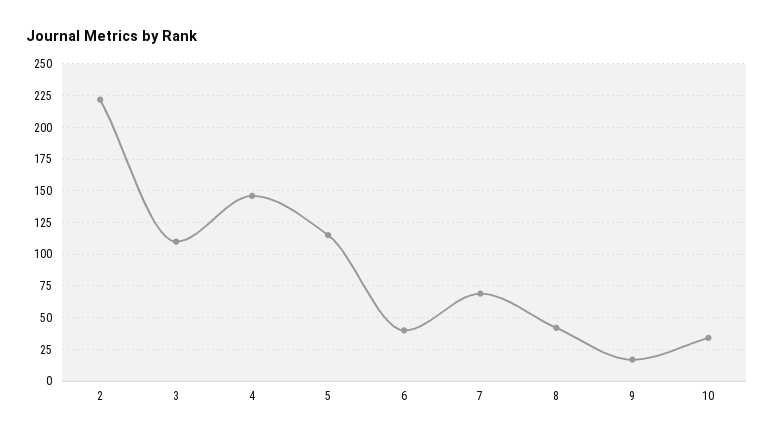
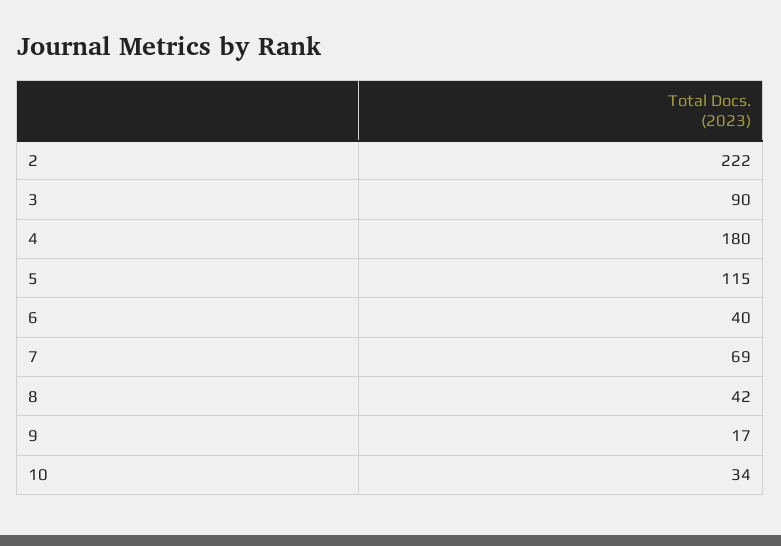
3: 110 -> 90
4: 145 -> 180

